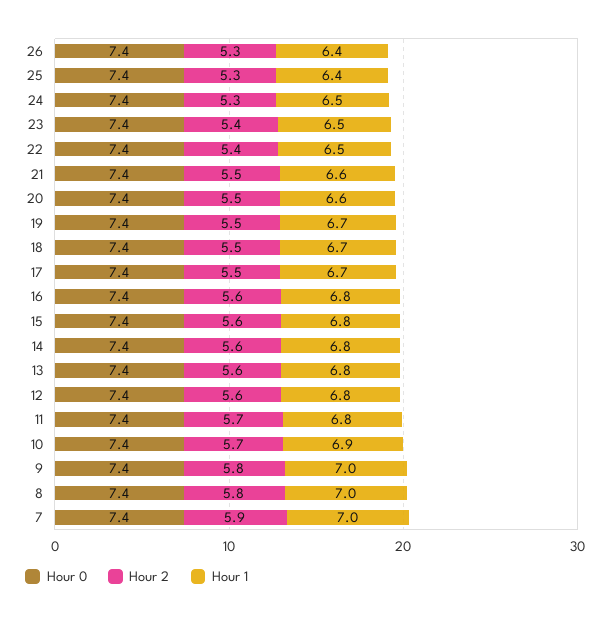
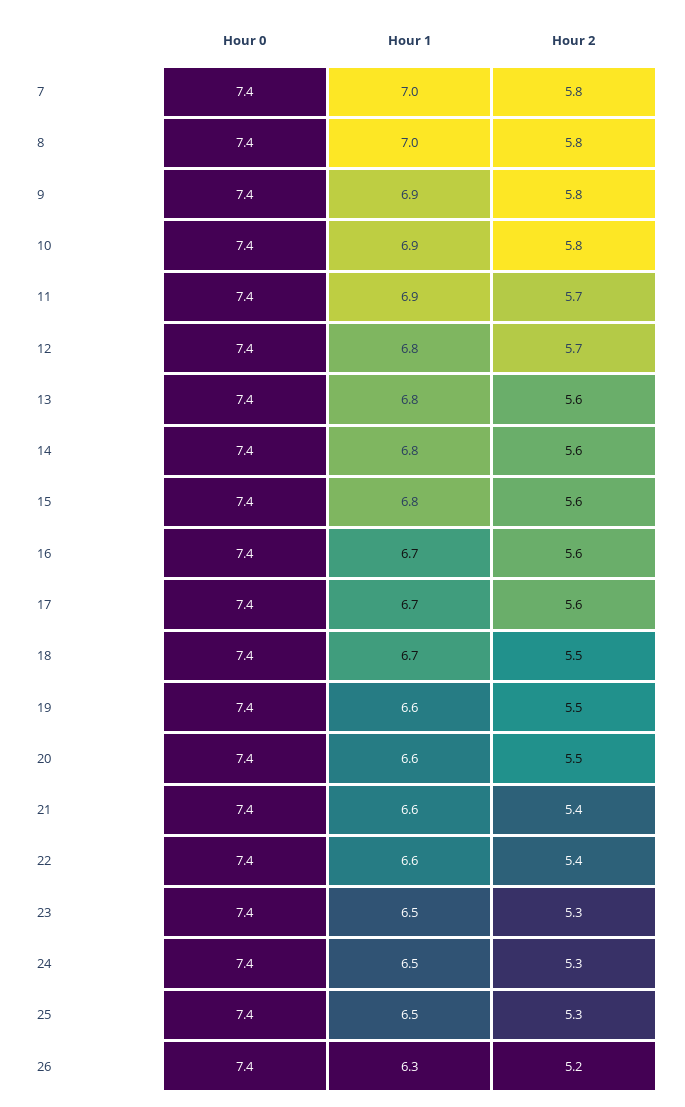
Hour 2, 26: 5.3 -> 5.2
Hour 1, 26: 6.4 -> 6.3
Hour 1, 25: 6.4 -> 6.5
Hour 2, 23: 5.4 -> 5.3
Hour 1, 22: 6.5 -> 6.6
Hour 2, 21: 5.5 -> 5.4
Hour 1, 19: 6.7 -> 6.6
Hour 2, 17: 5.5 -> 5.6
Hour 1, 16: 6.8 -> 6.7
Hour 2, 12: 5.6 -> 5.7
Hour 1, 11: 6.8 -> 6.9
Hour 2, 10: 5.7 -> 5.8
Hour 1, 9: 7 -> 6.9
Hour 2, 7: 5.9 -> 5.8

